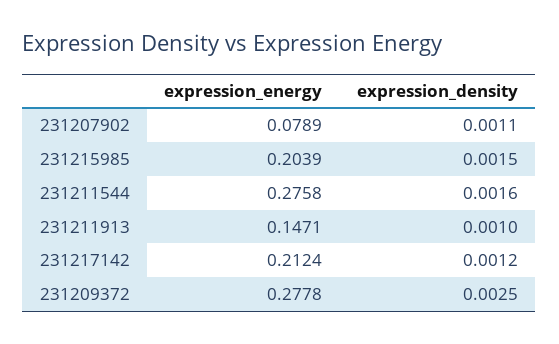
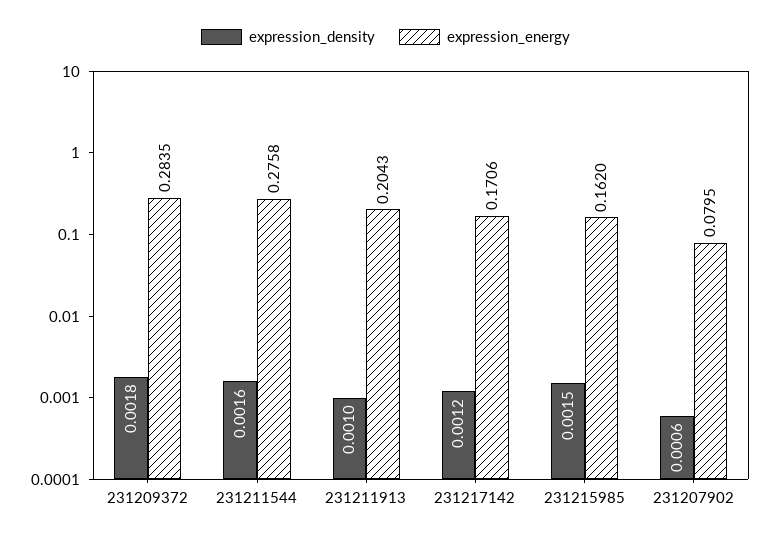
expression_energy, 231207902: 0.0789 -> 0.0795
expression_density, 231207902: 0.0011 -> 0.0006
expression_energy, 231215985: 0.2039 -> 0.162
expression_energy, 231211913: 0.1471 -> 0.2043
expression_energy, 231217142: 0.2124 -> 0.1706
expression_energy, 231209372: 0.2778 -> 0.2835
expression_density, 231209372: 0.0025 -> 0.0018

